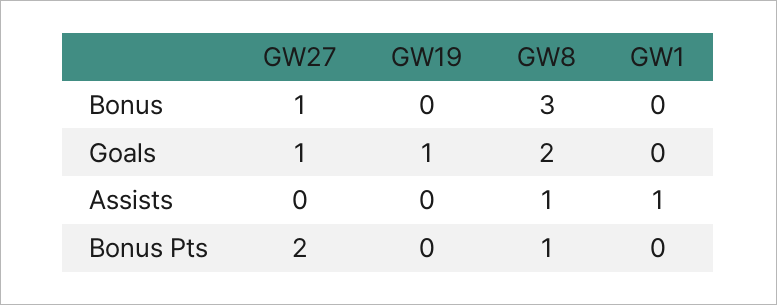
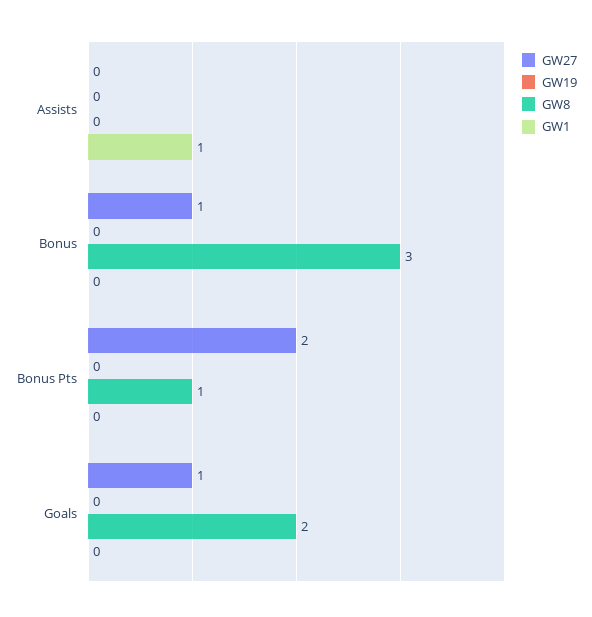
GW19, Goals: 1 -> 0
GW8, Assists: 1 -> 0

